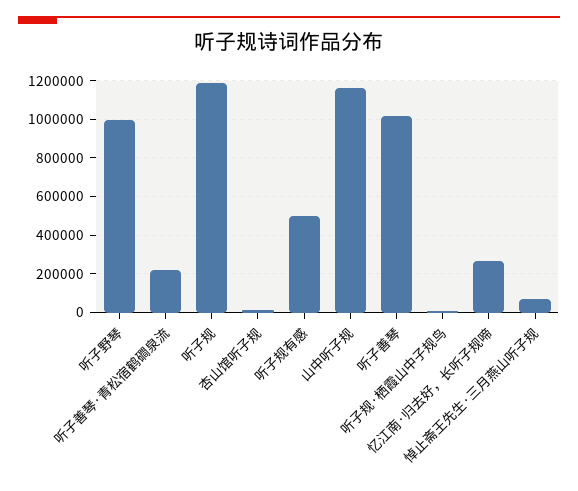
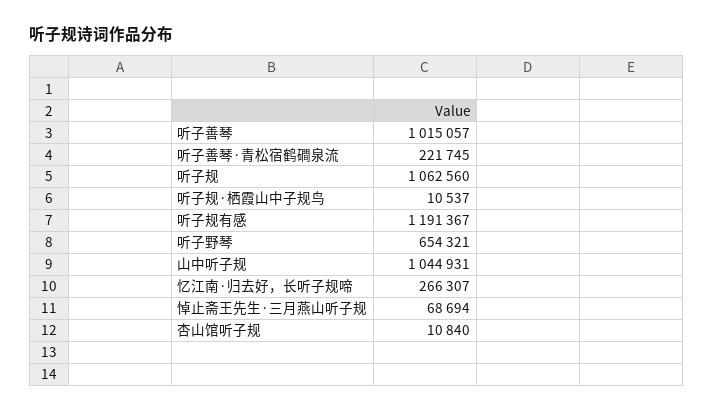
听子野琴: 1000000 -> 654321
听子规: 1200000 -> 1062560
听子规有感: 500000 -> 1191367
山中听子规: 1150000 -> 1044931

